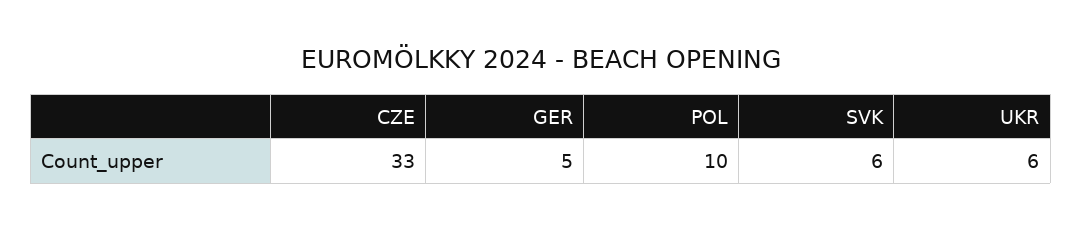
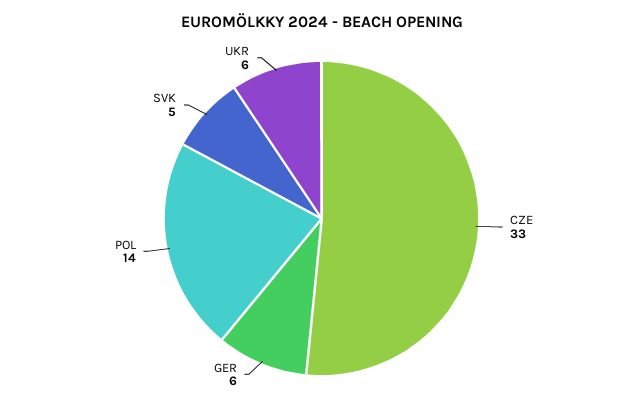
GER: 5 -> 6
POL: 10 -> 14
SVK: 6 -> 5

